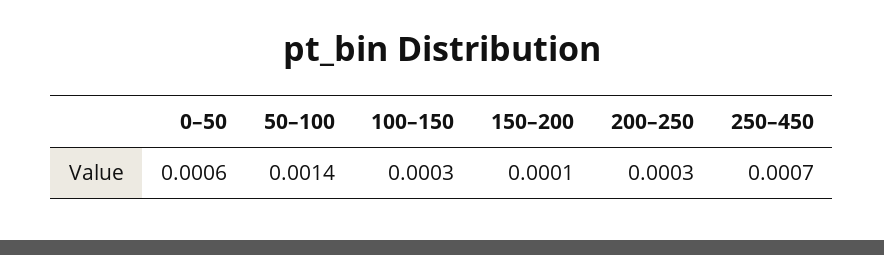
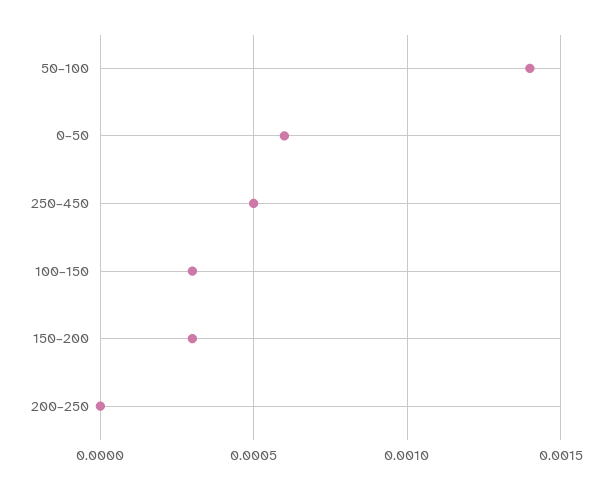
150–200: 0.0001 -> 0.0003
200–250: 0.0003 -> 0
250–450: 0.0007 -> 0.0005

